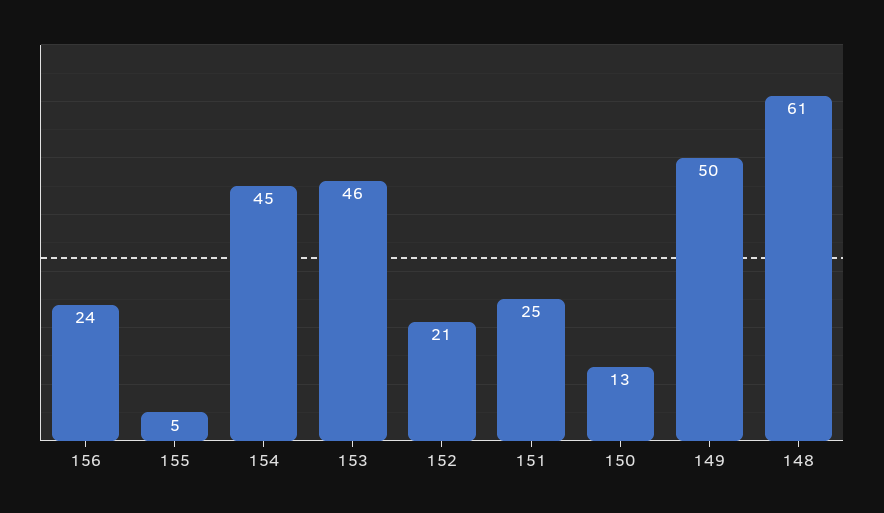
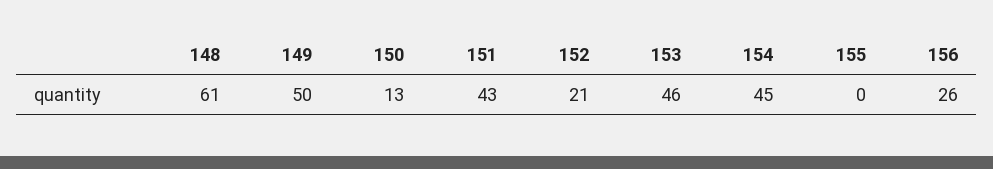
156: 24 -> 26
155: 5 -> 0
151: 25 -> 43

